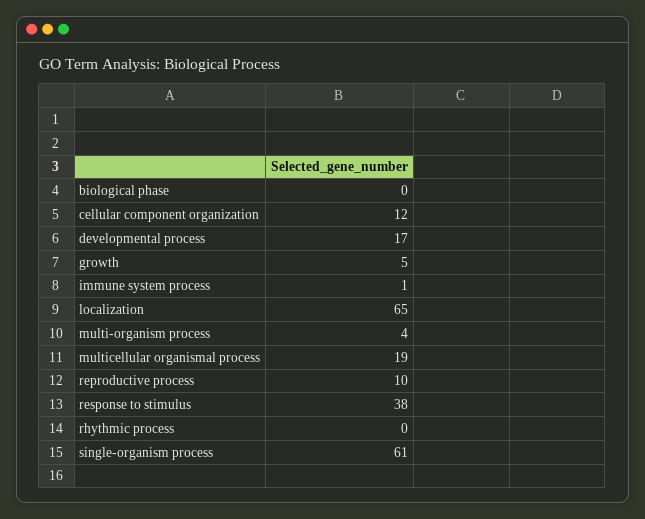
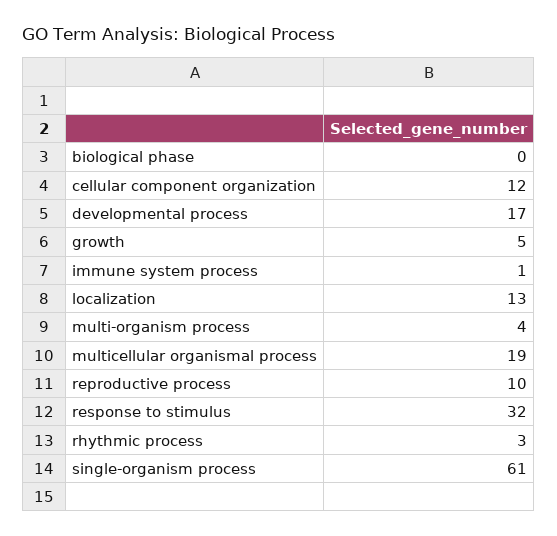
localization: 65 -> 13
response to stimulus: 38 -> 32
rhythmic process: 0 -> 3

